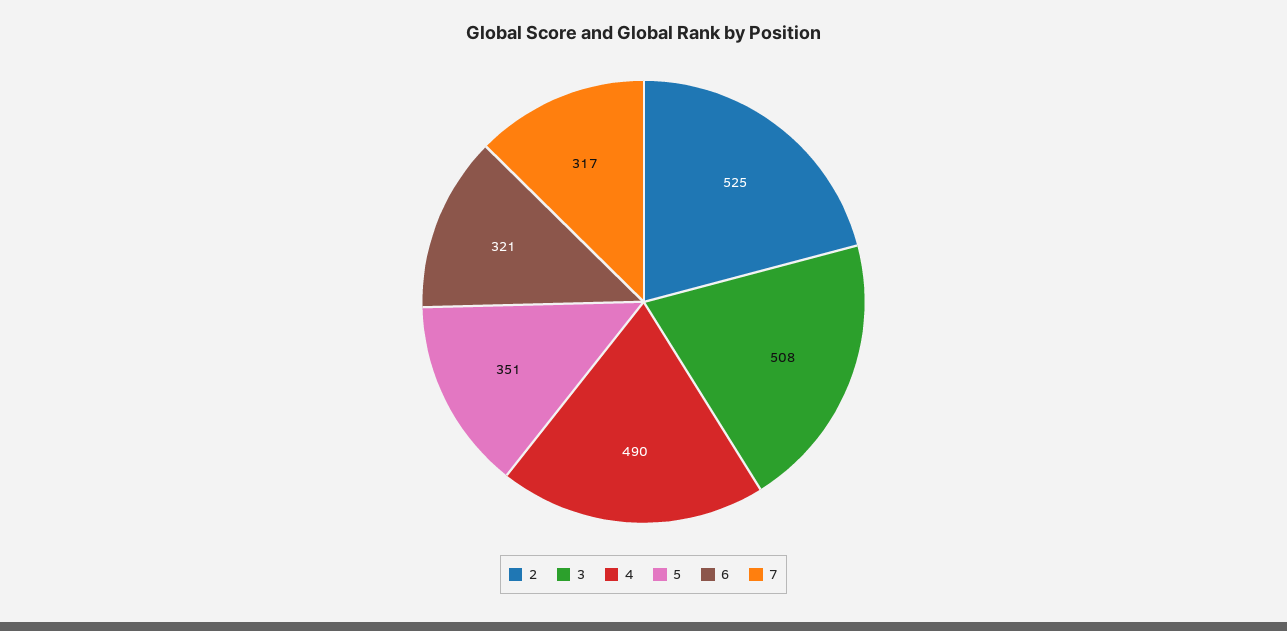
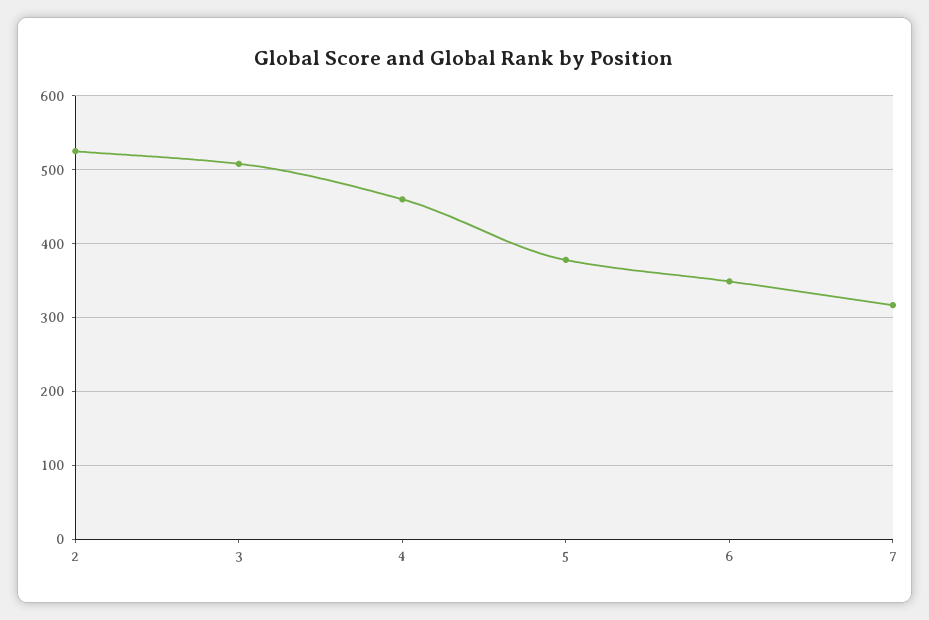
4: 490 -> 460
5: 351 -> 380
6: 321 -> 350

